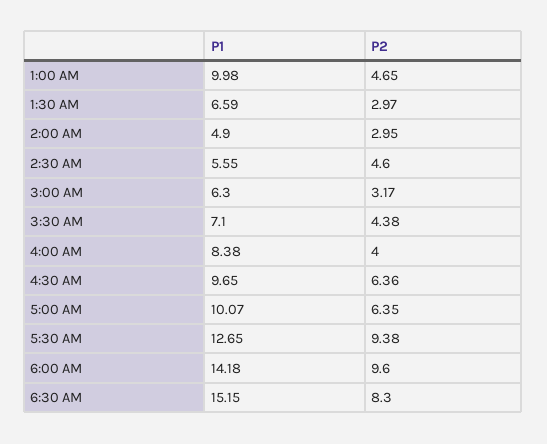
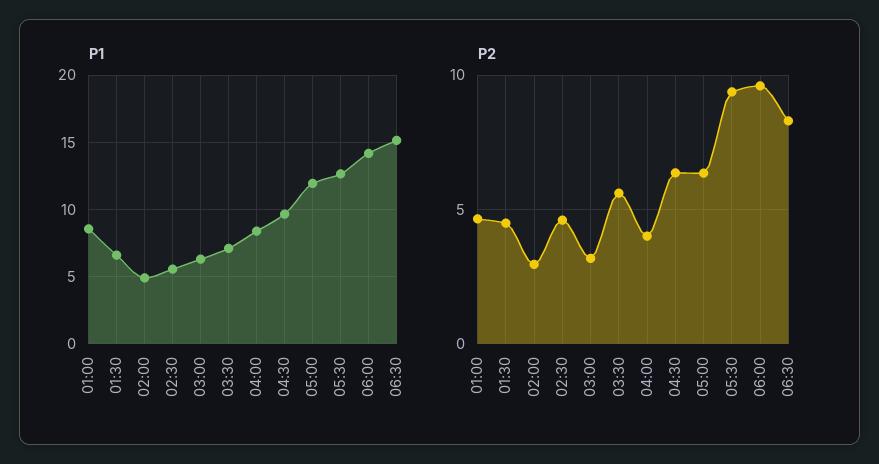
P1, 1:00 AM: 9.98 -> 8.5
P2, 1:30 AM: 2.97 -> 4.5
P2, 3:30 AM: 4.38 -> 5.5
P1, 5:00 AM: 10.07 -> 12

